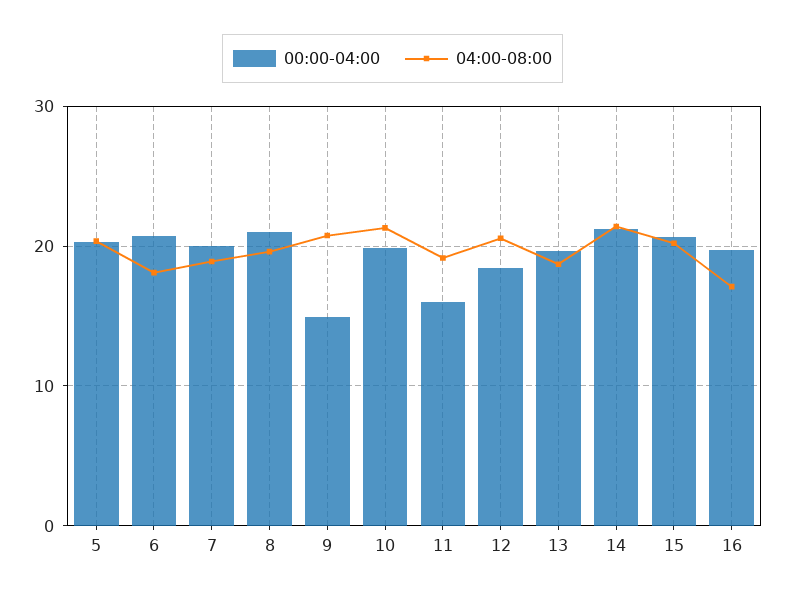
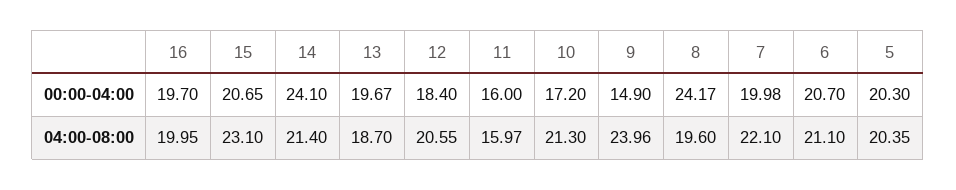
04:00-08:00, 6: 18 -> 21.1
04:00-08:00, 7: 19 -> 22.1
00:00-04:00, 8: 21 -> 24.17
04:00-08:00, 9: 21 -> 23.96
00:00-04:00, 10: 20 -> 17.2
04:00-08:00, 11: 19 -> 15.97
00:00-04:00, 14: 21 -> 24.1
04:00-08:00, 15: 20 -> 23.1
04:00-08:00, 16: 17 -> 19.95

